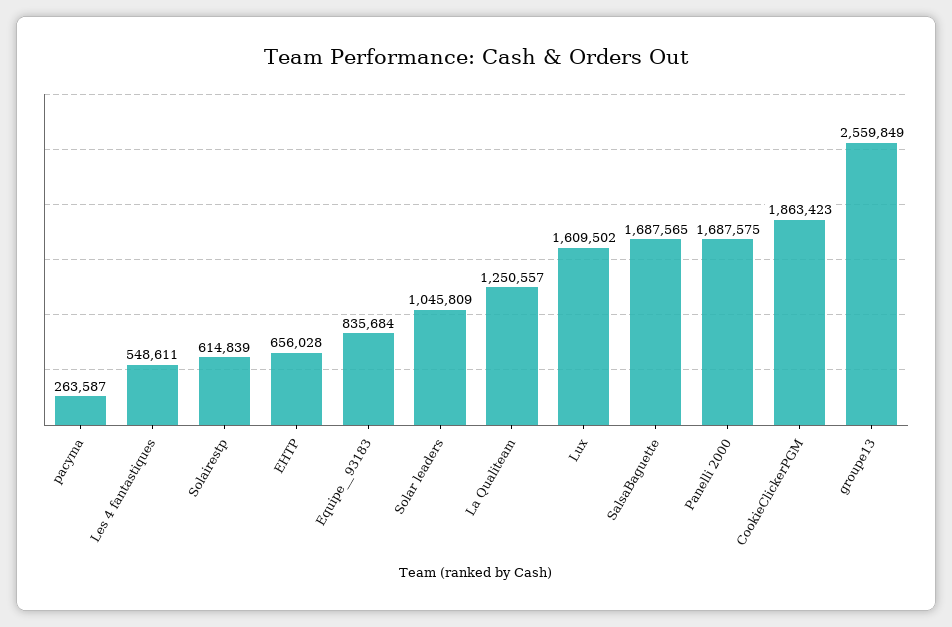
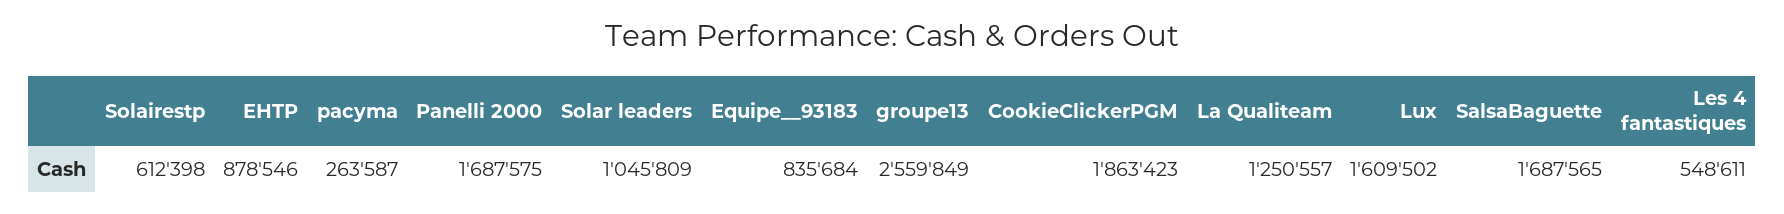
Solairestp: 614839 -> 612398
EHTP: 656028 -> 878546

